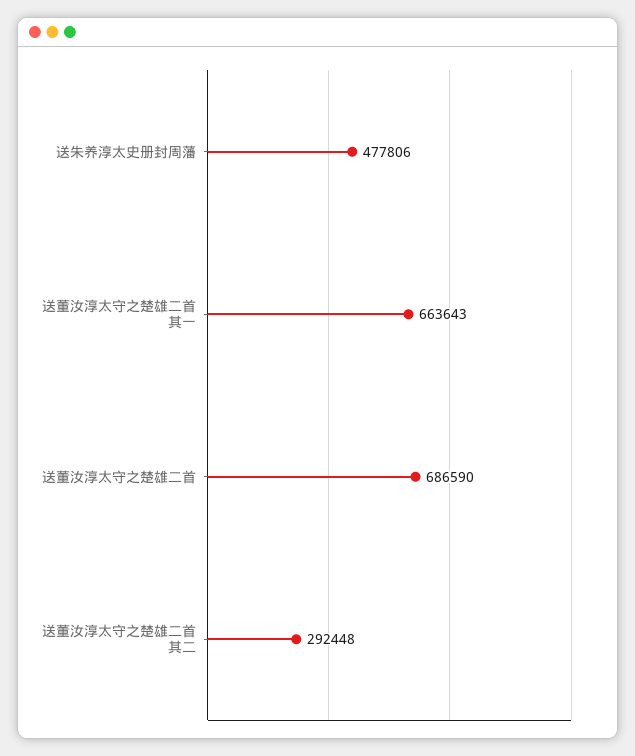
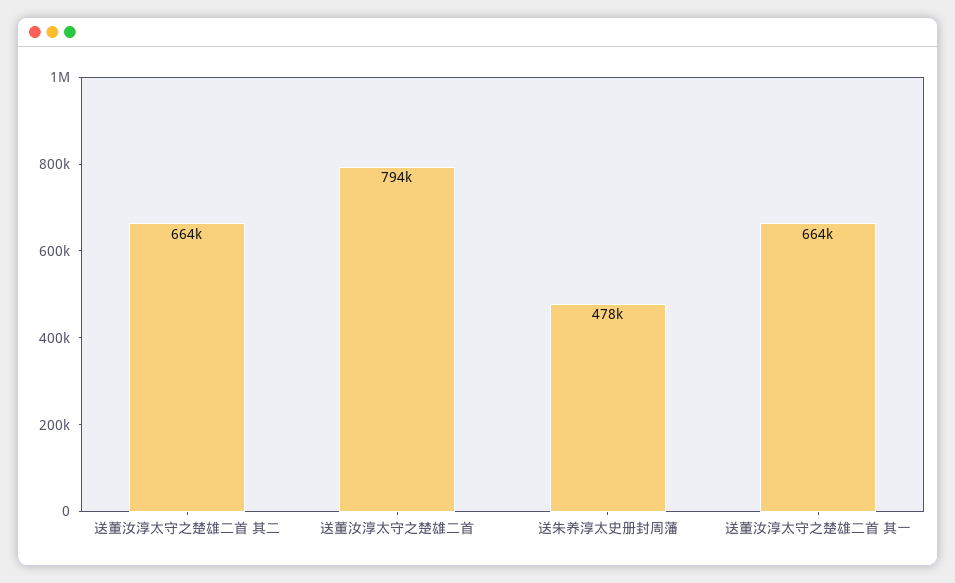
送董汝淳太守之楚雄二首: 686590 -> 794000
送董汝淳太守之楚雄二首 其二: 292448 -> 664000

